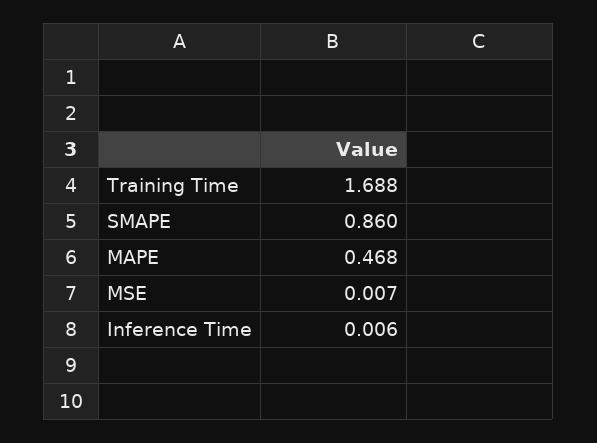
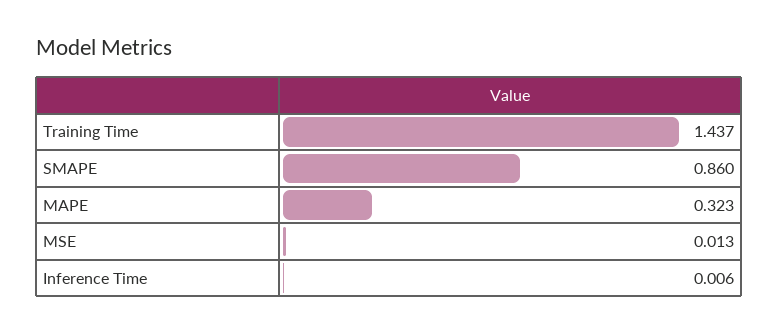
Training Time: 1.688 -> 1.437
MAPE: 0.468 -> 0.323
MSE: 0.007 -> 0.013

